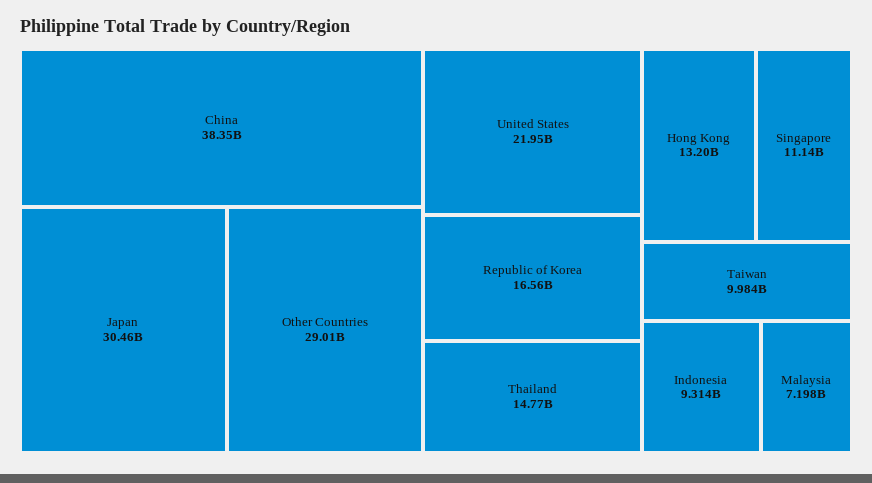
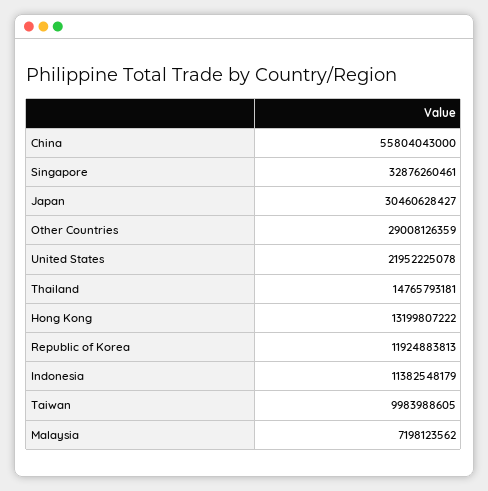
China: 38350000000 -> 55804043000
Republic of Korea: 16560000000 -> 11924883813
Singapore: 11140000000 -> 32876260461
Indonesia: 9314000000 -> 11382548179

